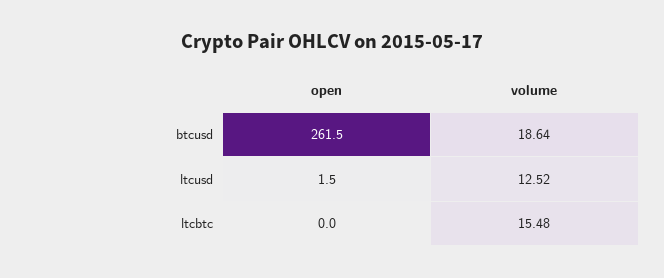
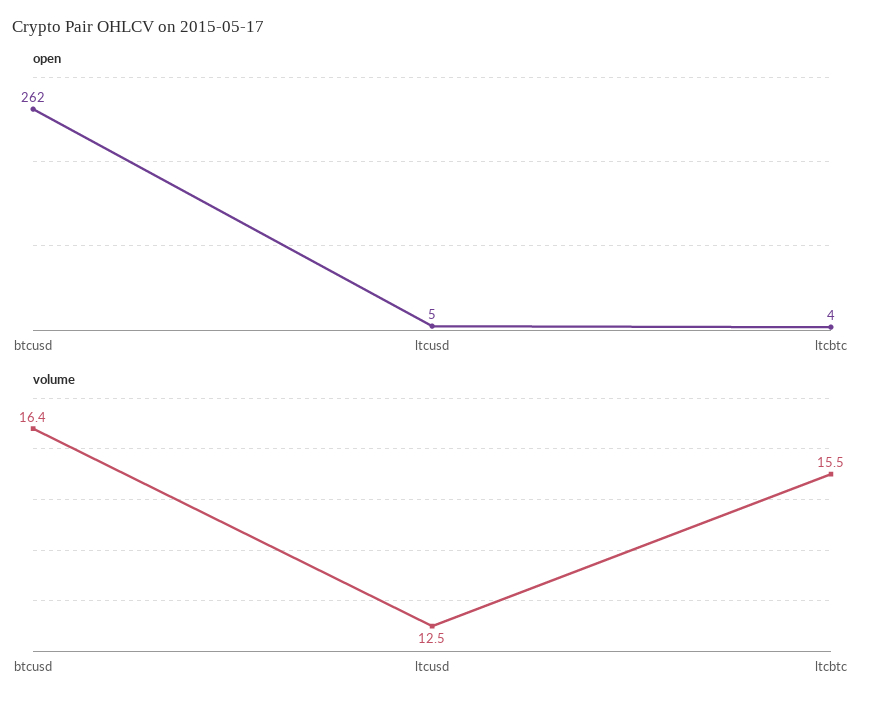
volume, btcusd: 18.64 -> 16.4
open, ltcusd: 1.5 -> 5
open, ltcbtc: 0 -> 4

